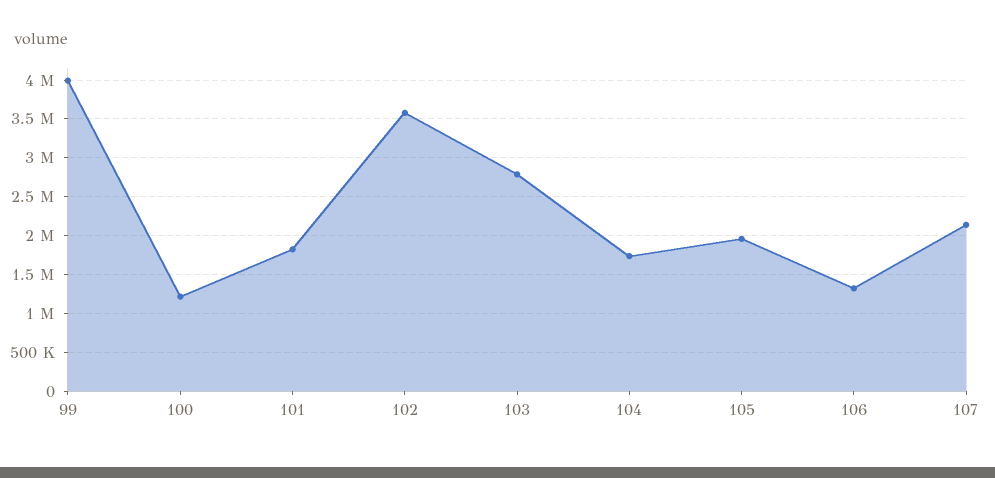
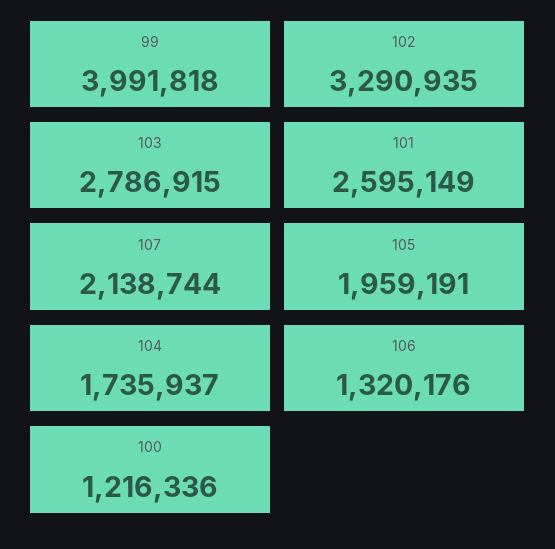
101: 1800000 -> 2595149
102: 3600000 -> 3290935

